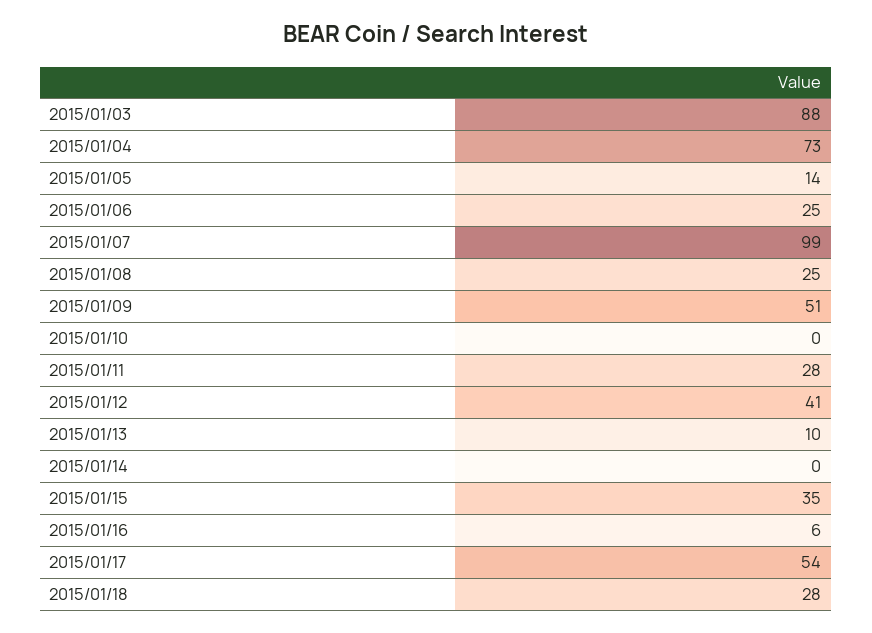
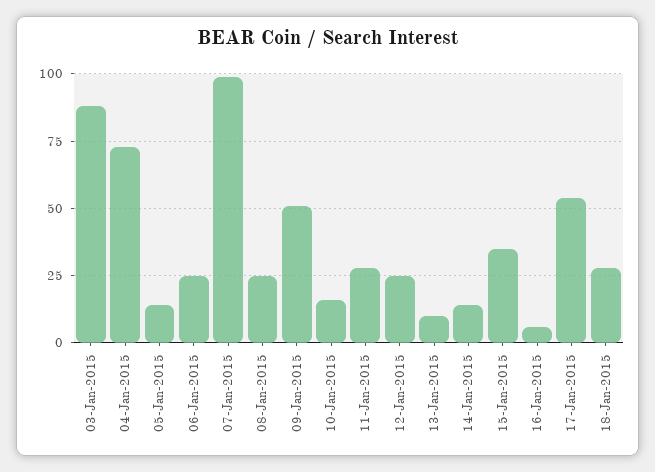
2015/01/10: 0 -> 15
2015/01/12: 41 -> 25
2015/01/14: 0 -> 15

